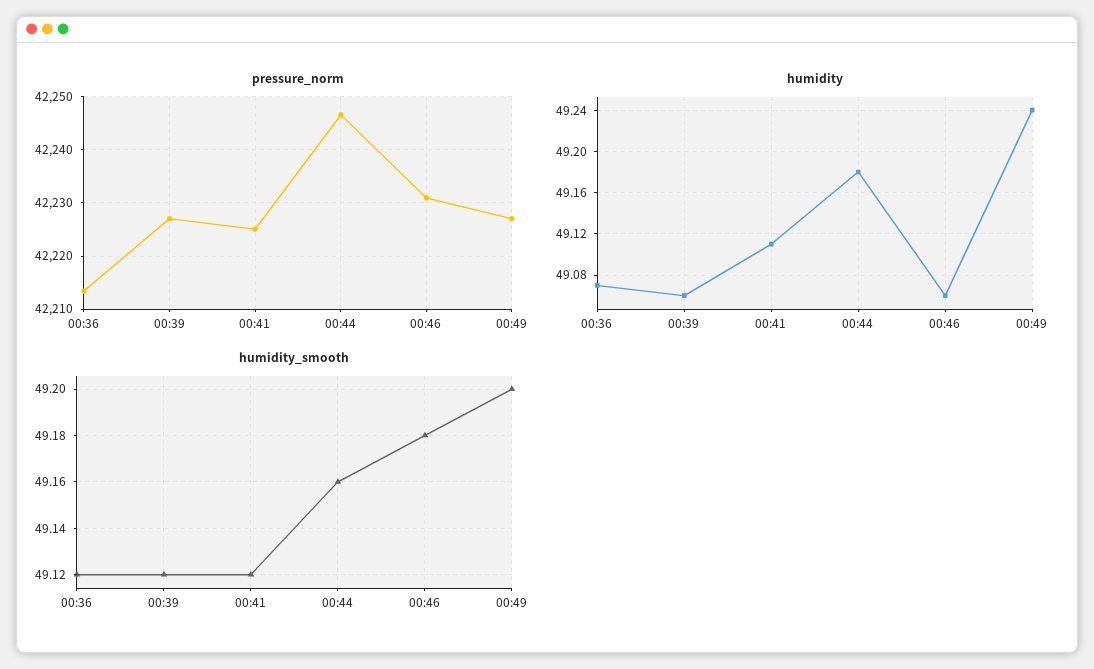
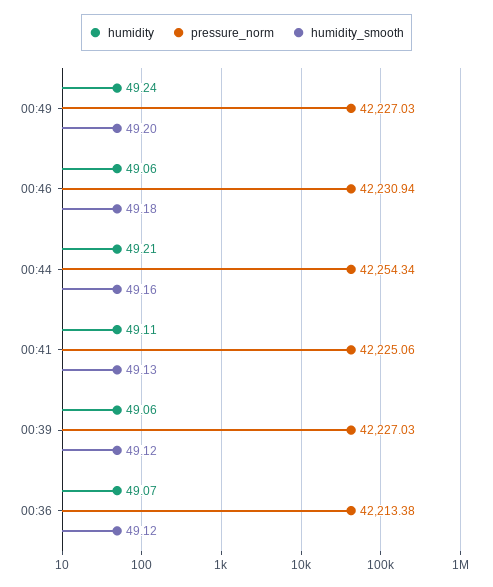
pressure_norm, 00:44: 42246 -> 42254.34
humidity, 00:44: 49.18 -> 49.21
humidity_smooth, 00:41: 49.12 -> 49.13

